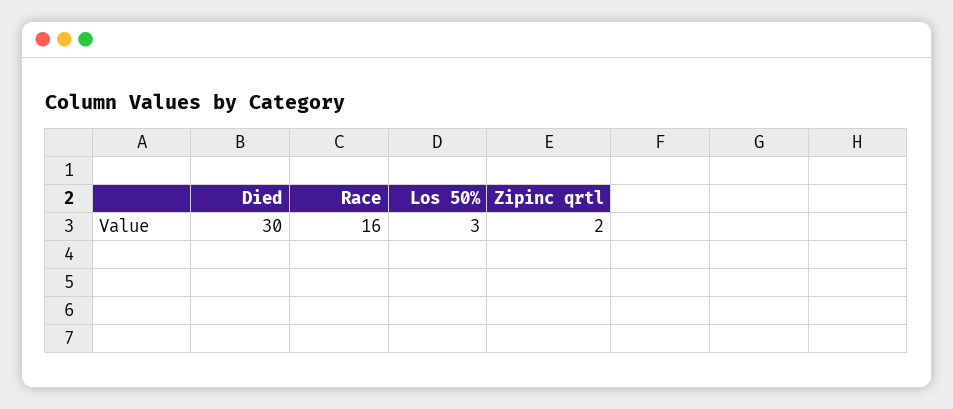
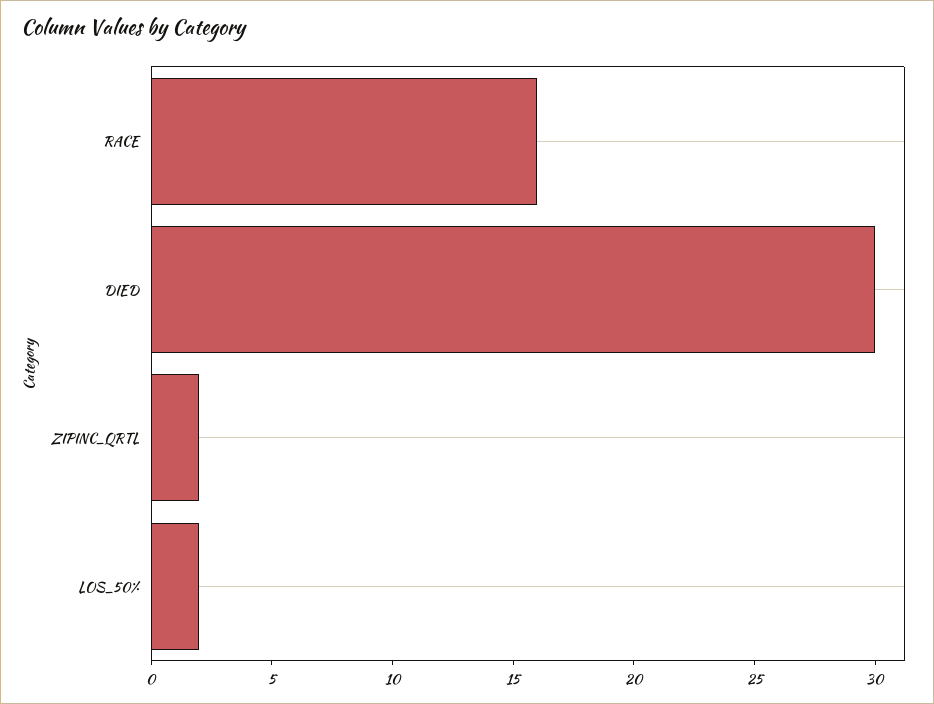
Los 50%: 3 -> 2

